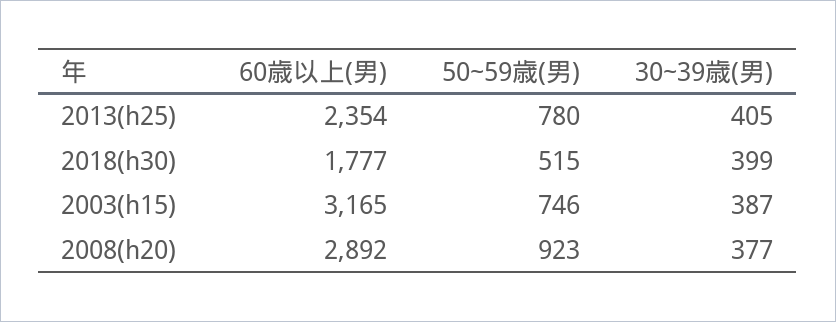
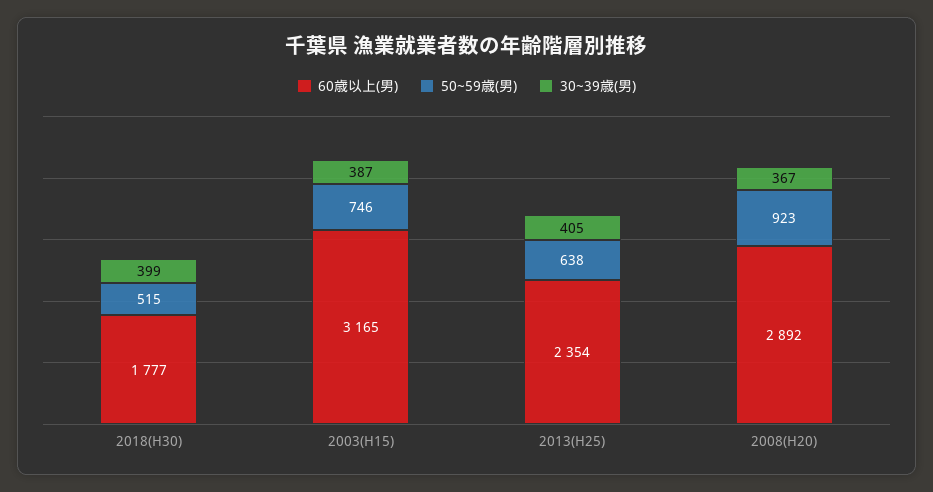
50~59歳(男), 2013(h25): 780 -> 638
30~39歳(男), 2008(h20): 377 -> 367

